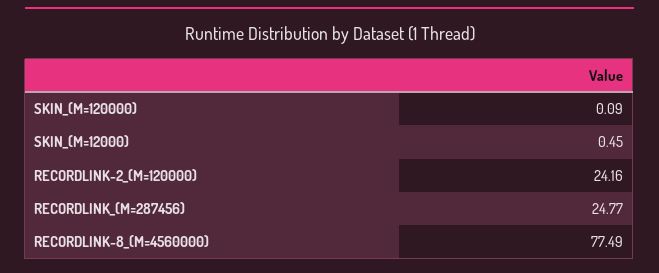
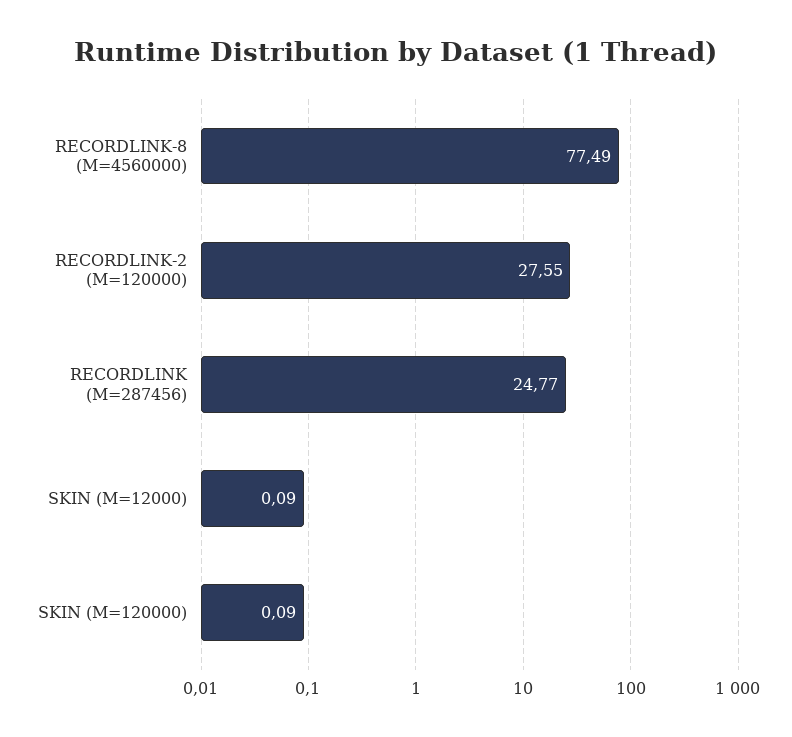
SKIN_(M=12000): 0.45 -> 0.09
RECORDLINK-2_(M=120000): 24.16 -> 27.55

